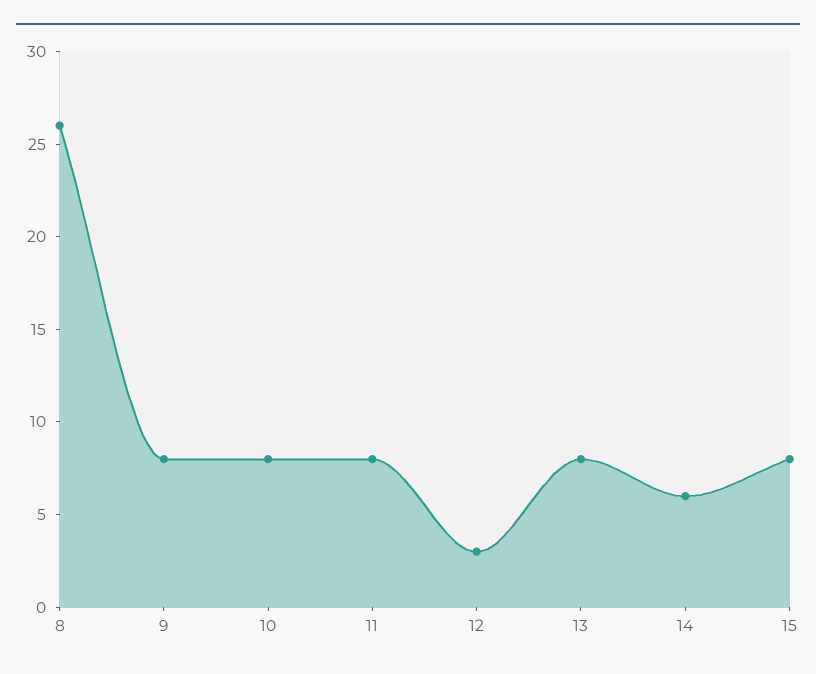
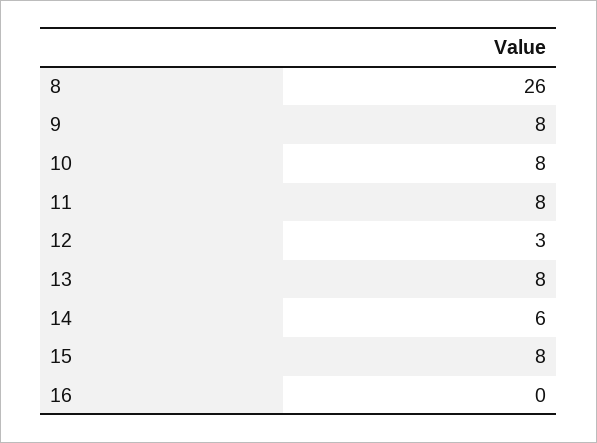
16: none -> 0

